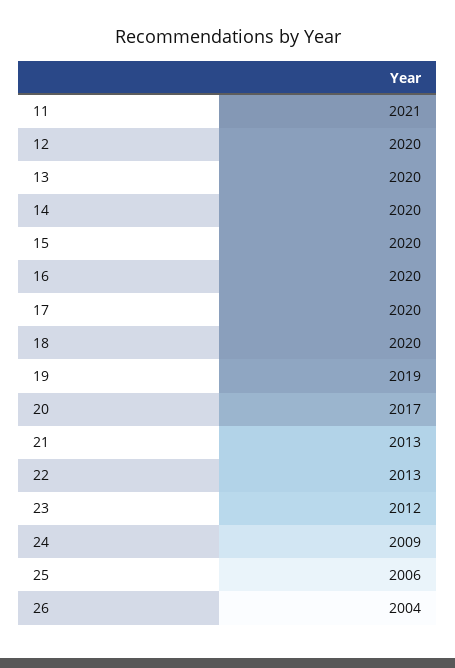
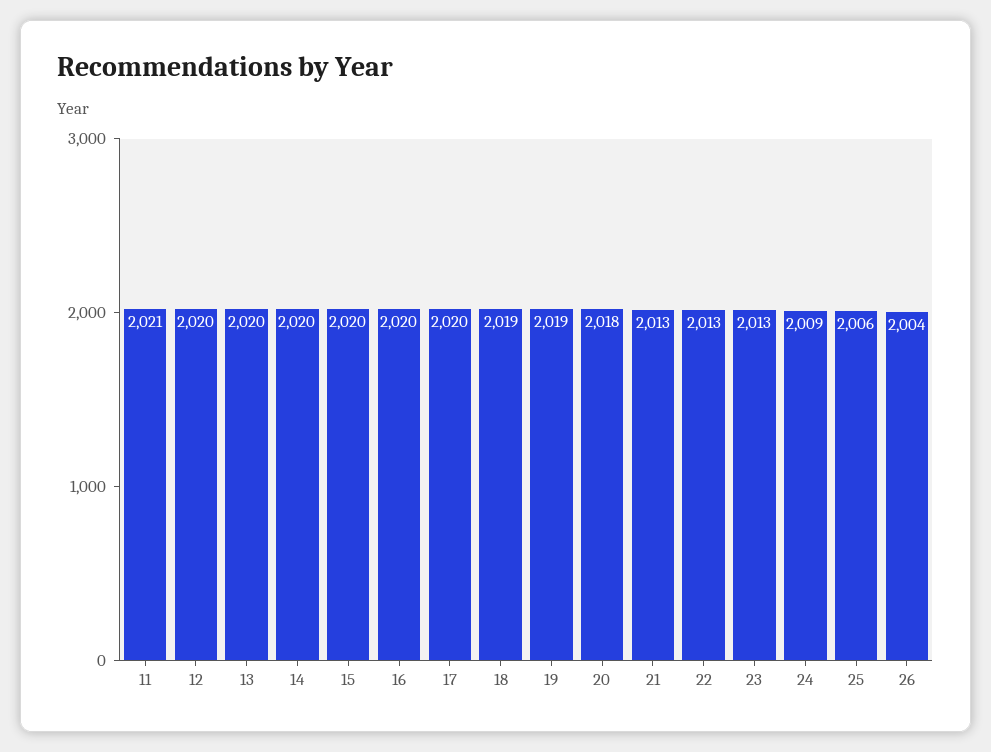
18: 2020 -> 2019
20: 2017 -> 2018
23: 2012 -> 2013

